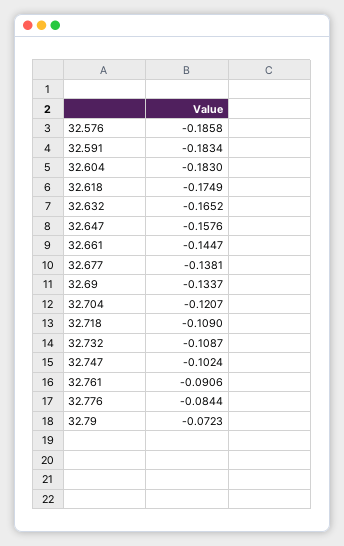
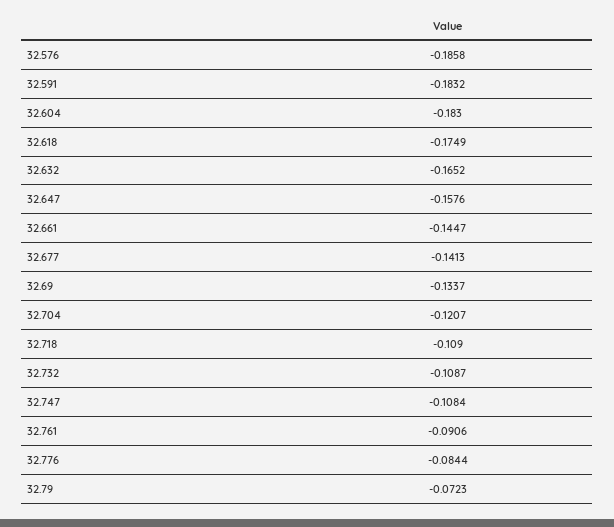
32.591: -0.1834 -> -0.1832
32.677: -0.1381 -> -0.1413
32.747: -0.1024 -> -0.1084

